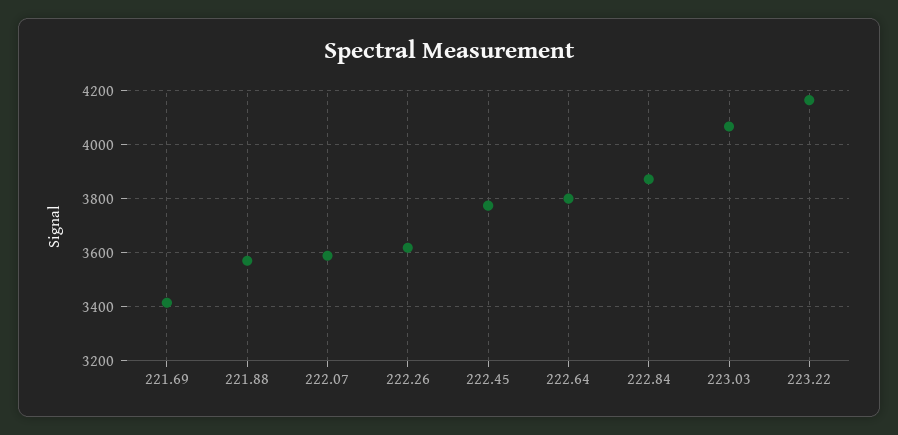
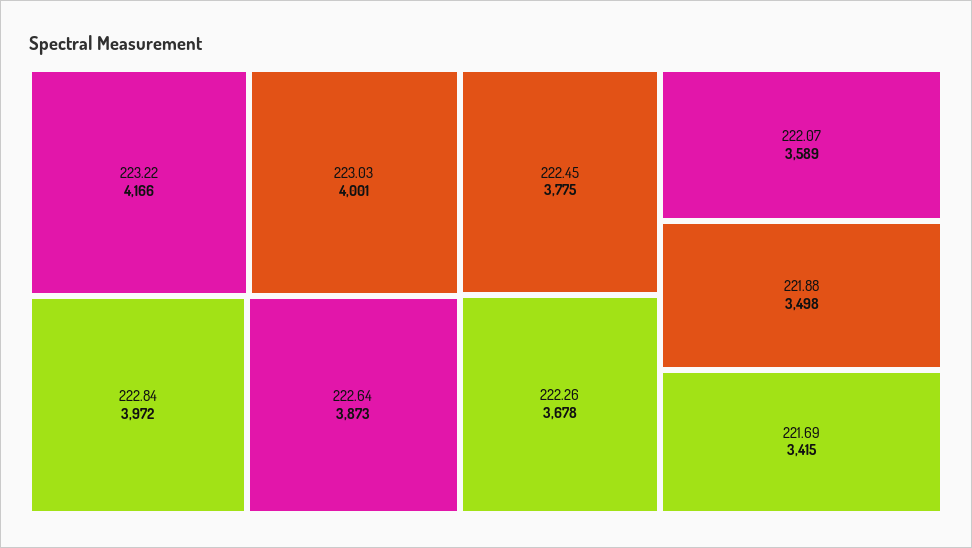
221.88: 3575 -> 3498
222.26: 3625 -> 3678
222.64: 3800 -> 3873
222.84: 3875 -> 3972
223.03: 4075 -> 4001

